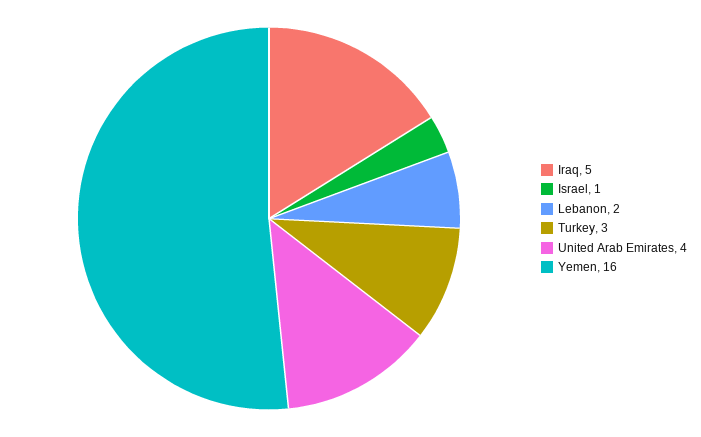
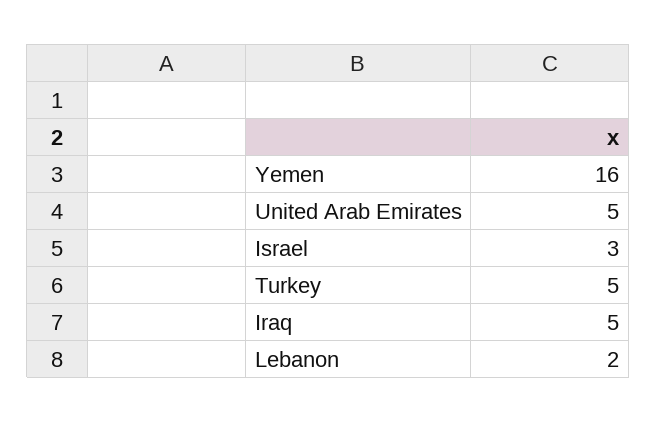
Israel: 1 -> 3
Turkey: 3 -> 5
United Arab Emirates: 4 -> 5

